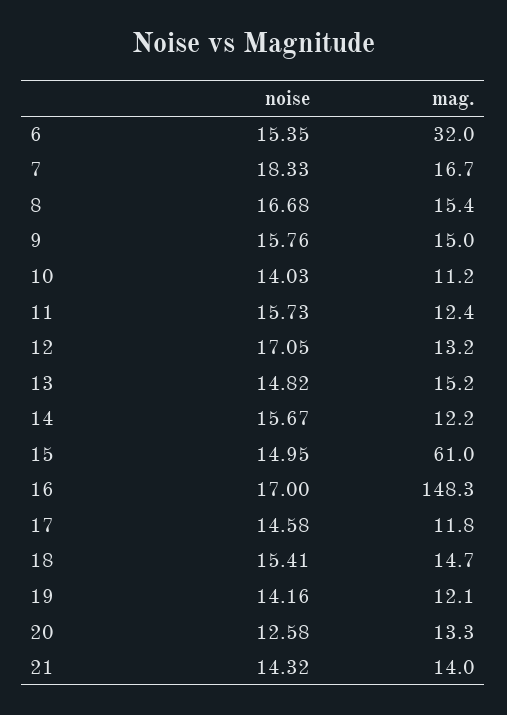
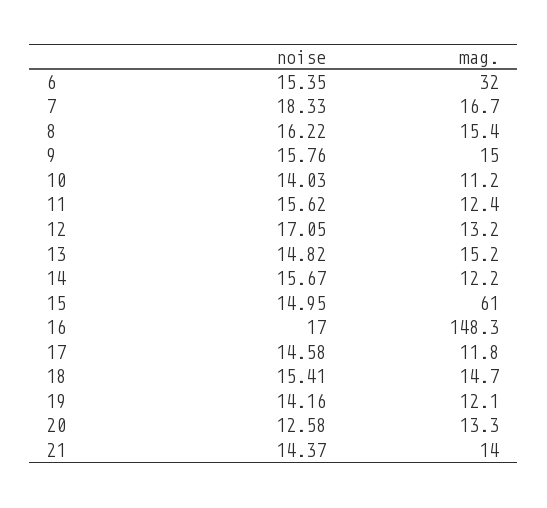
noise, 8: 16.68 -> 16.22
noise, 11: 15.73 -> 15.62
noise, 21: 14.32 -> 14.37

